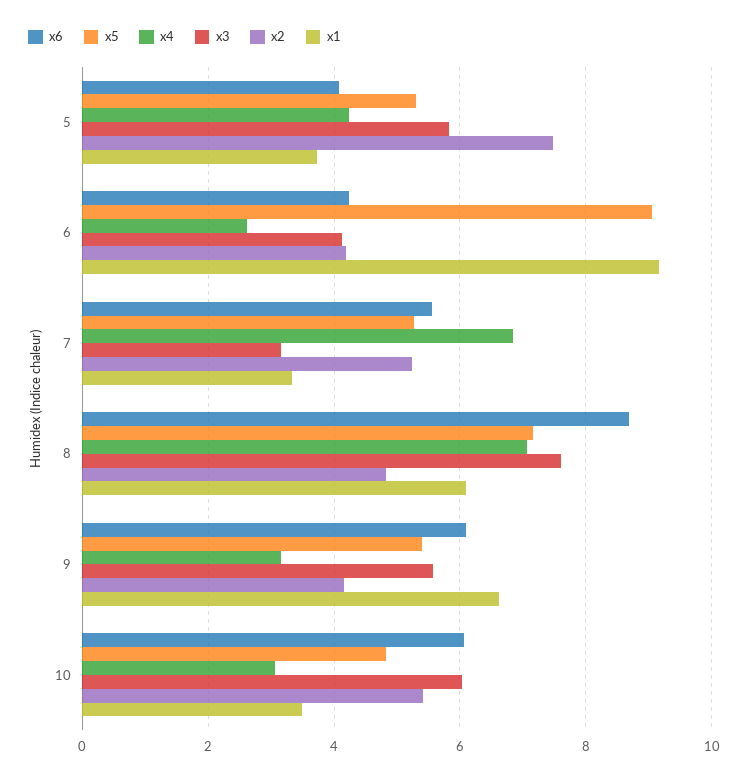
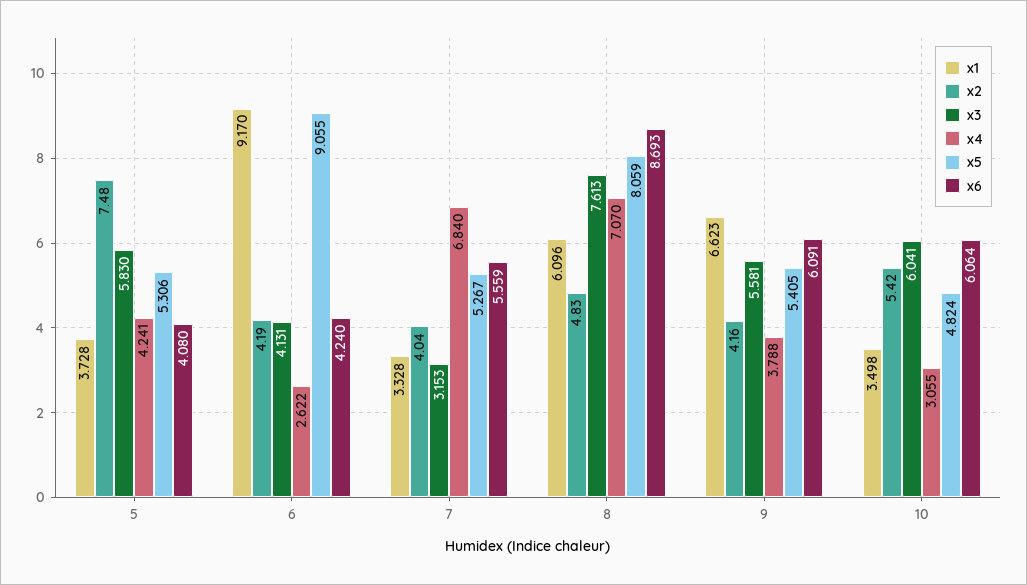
x2, 7: 5.2 -> 4.04
x5, 8: 7.2 -> 8.059
x4, 9: 3.2 -> 3.788

